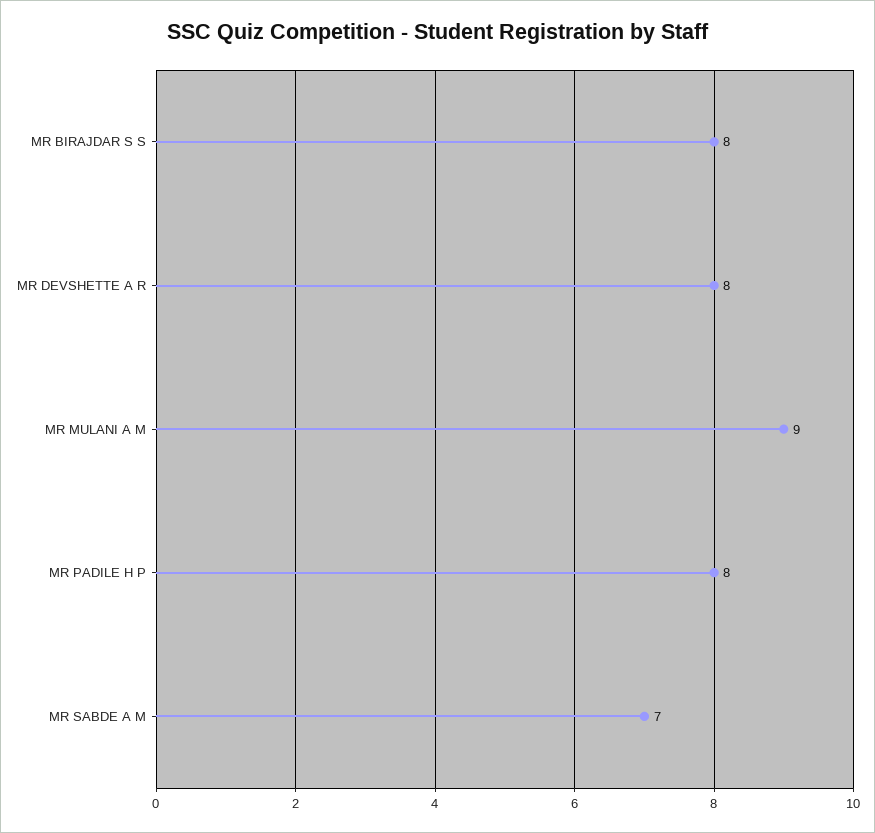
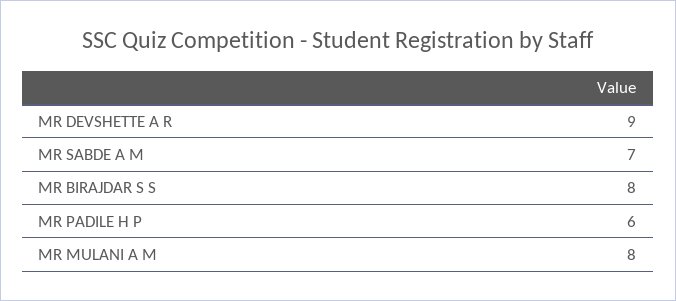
MR DEVSHETTE A R: 8 -> 9
MR MULANI A M: 9 -> 8
MR PADILE H P: 8 -> 6

